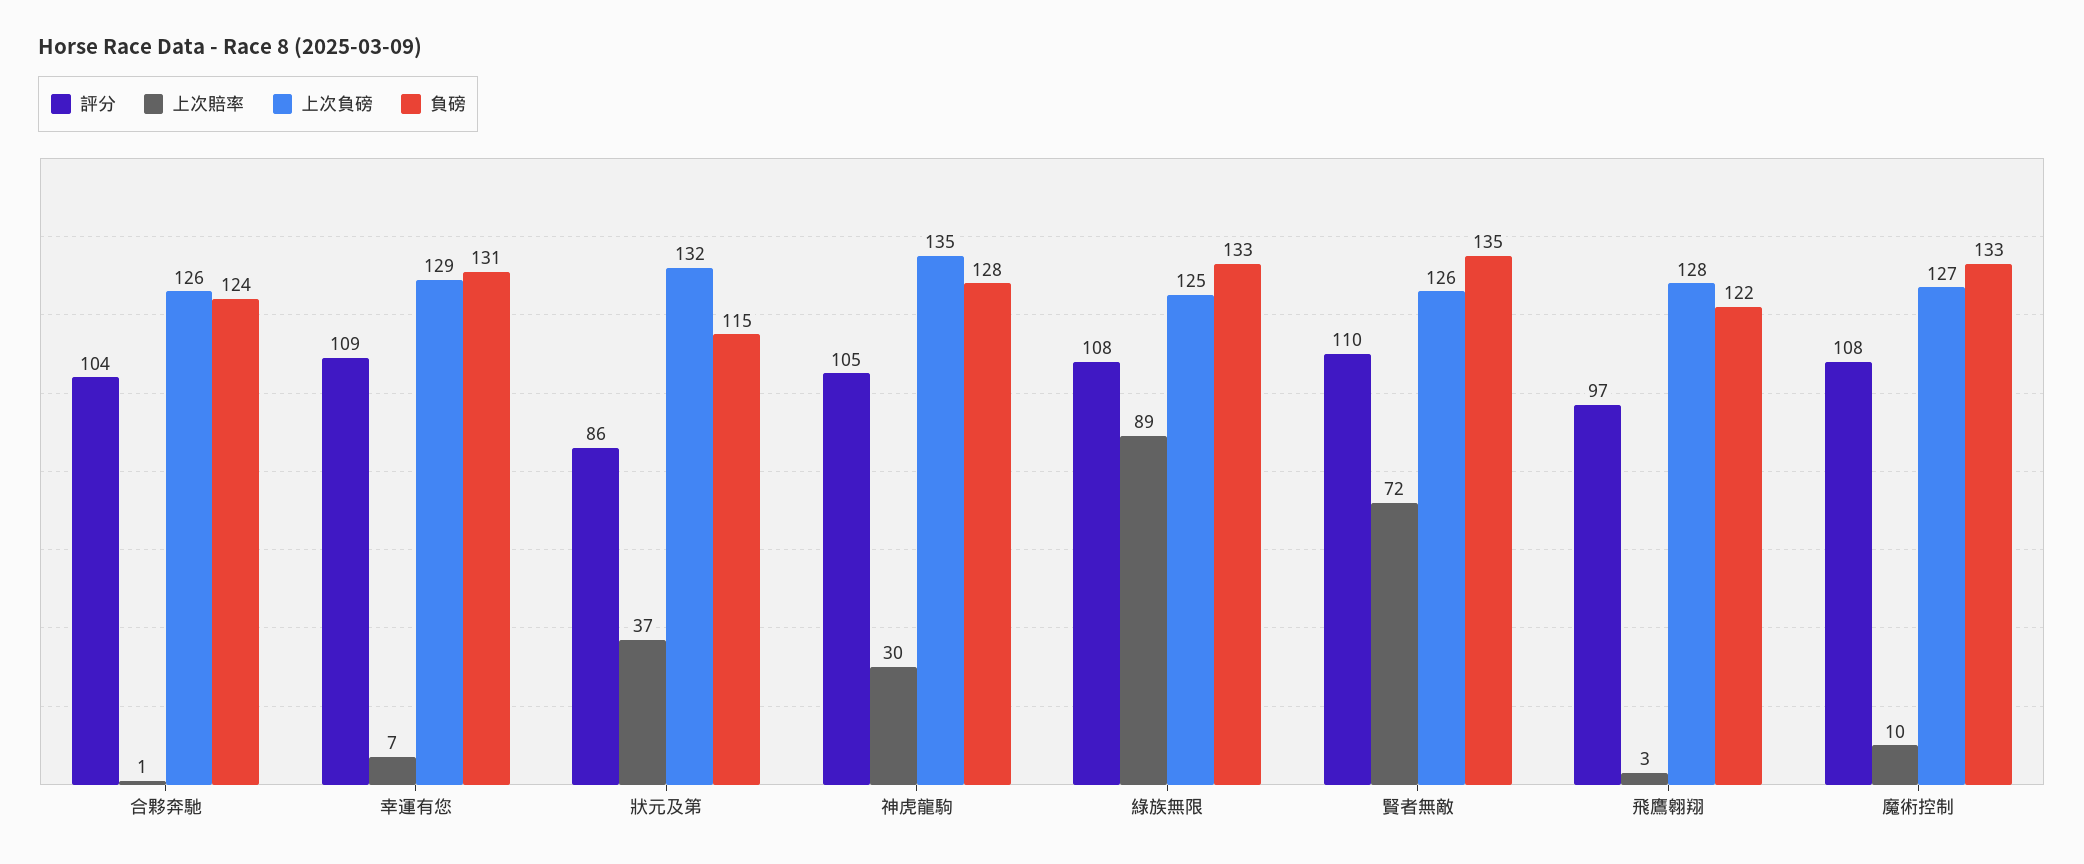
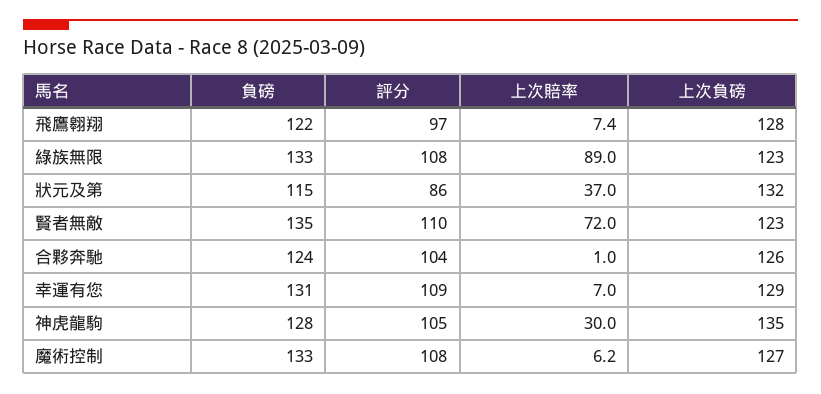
上次負磅, 綠族無限: 125 -> 123
上次負磅, 賢者無敵: 126 -> 123
上次賠率, 飛鷹翱翔: 3 -> 7.4
上次賠率, 魔術控制: 10 -> 6.2

